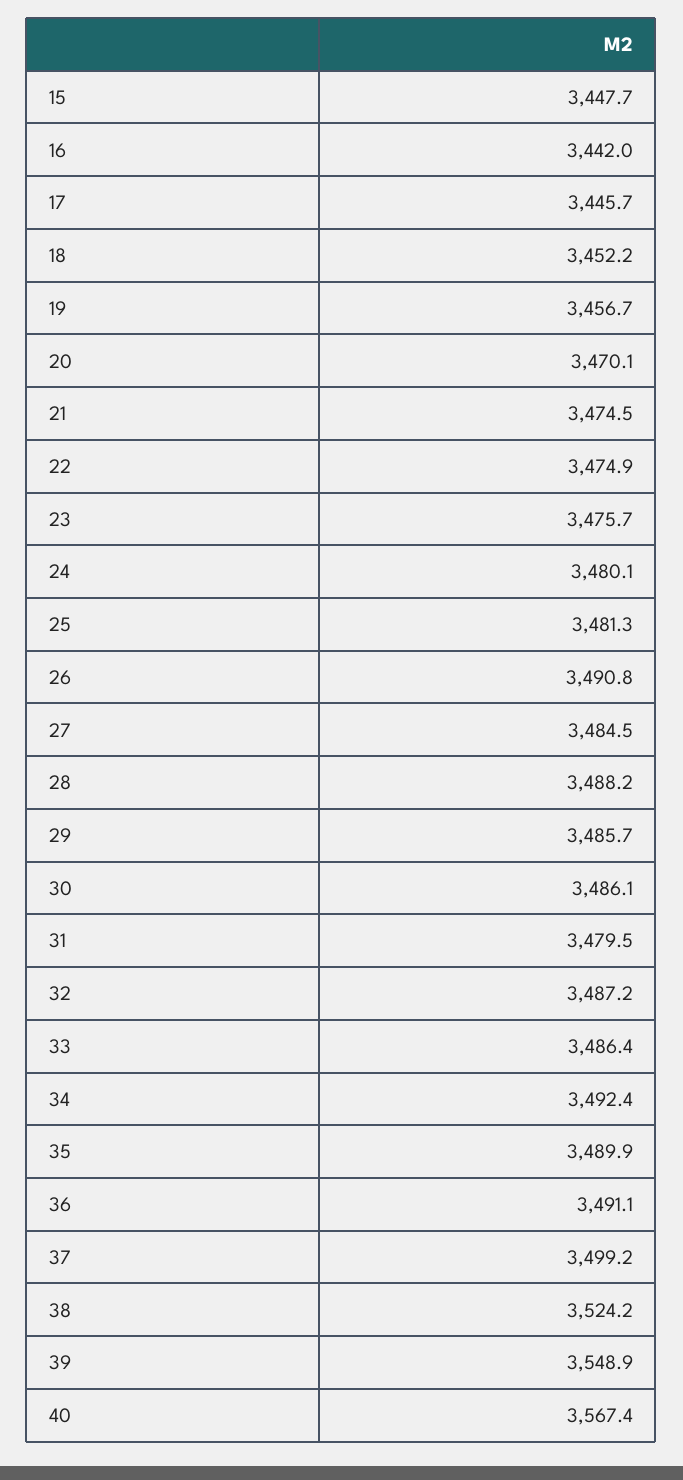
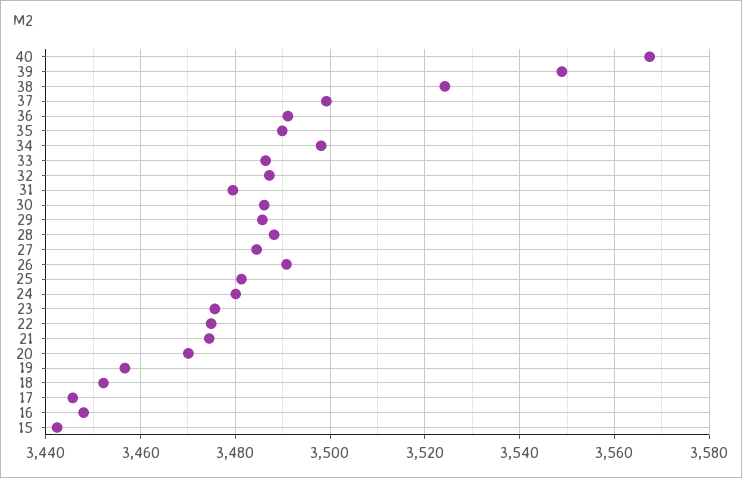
15: 3447.7 -> 3442
16: 3442 -> 3448
34: 3492.4 -> 3498

